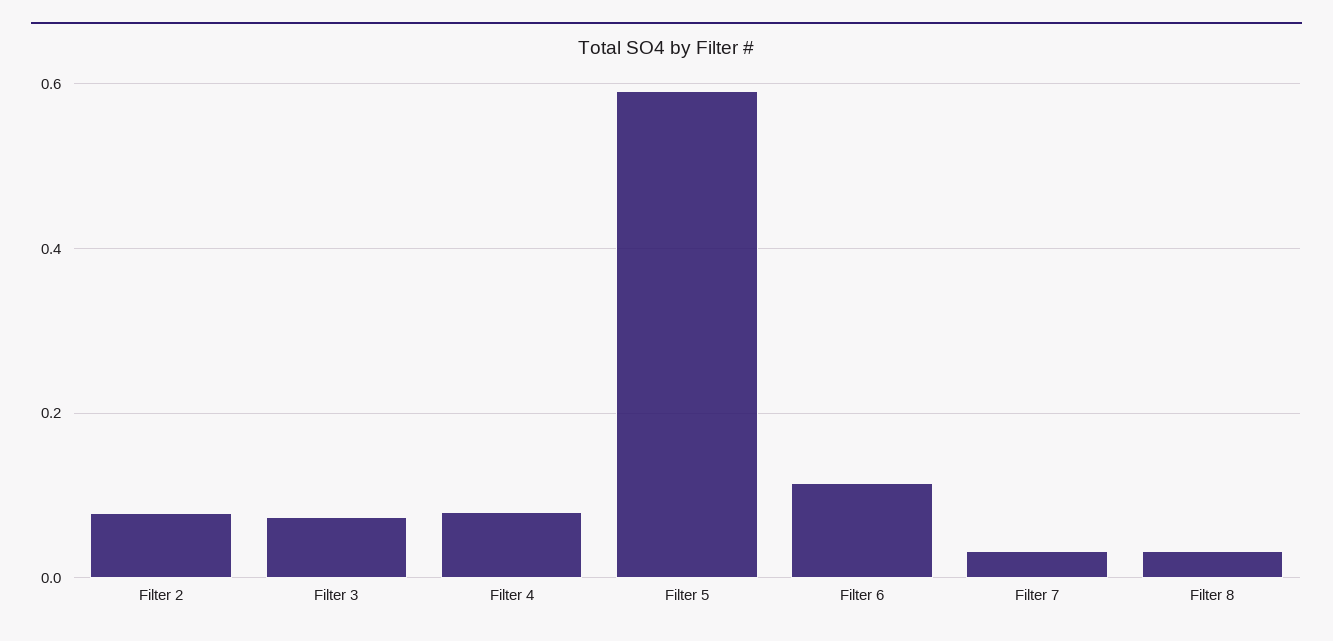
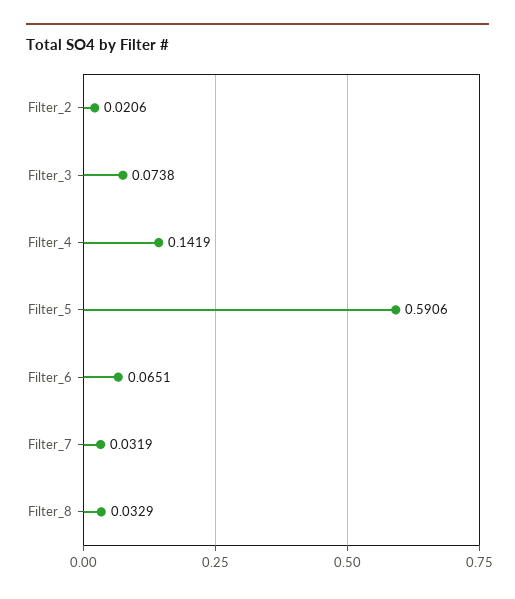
Filter 2: 0.08 -> 0.0206
Filter 4: 0.08 -> 0.1419
Filter 6: 0.12 -> 0.0651

